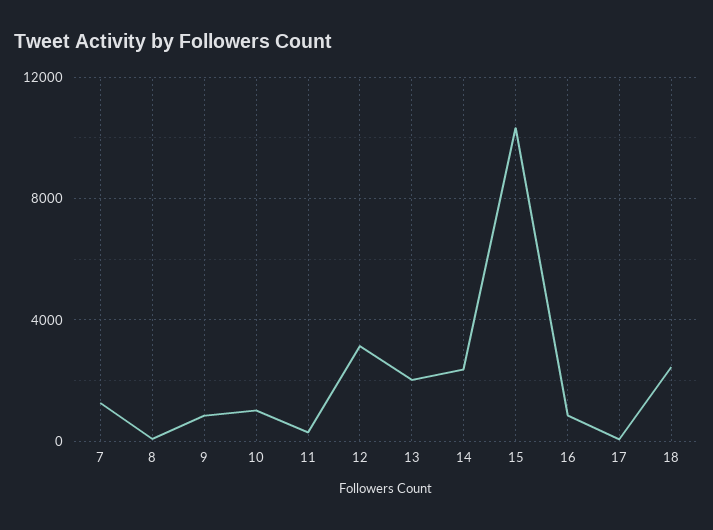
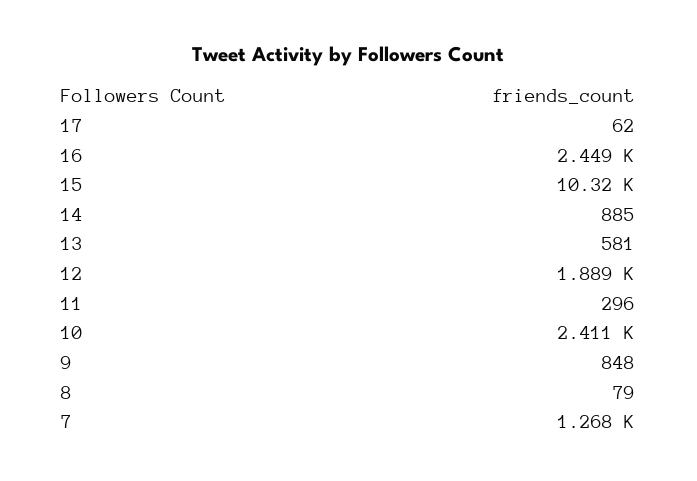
10: 1000 -> 2411
12: 3000 -> 1889
13: 2000 -> 581
14: 2500 -> 885
16: 1000 -> 2449
18: 2500 -> none

